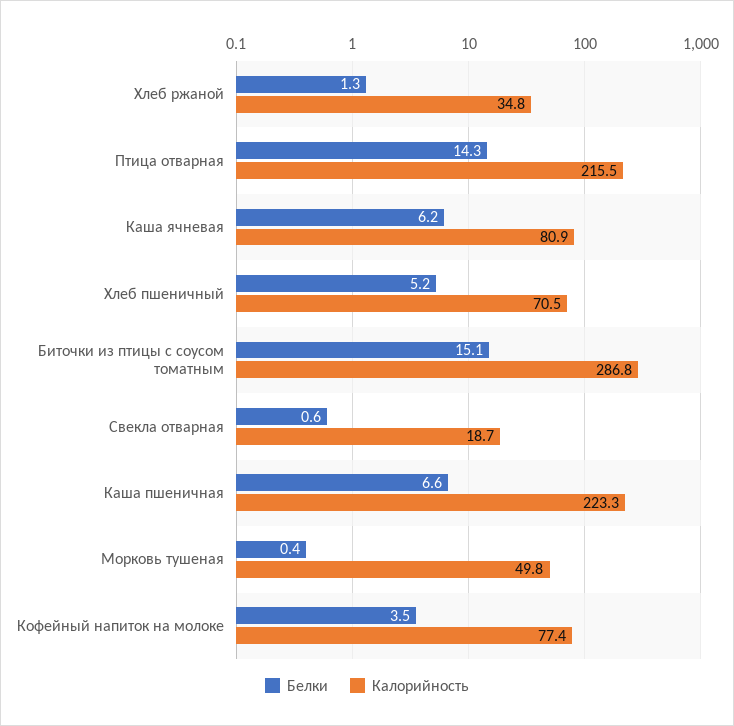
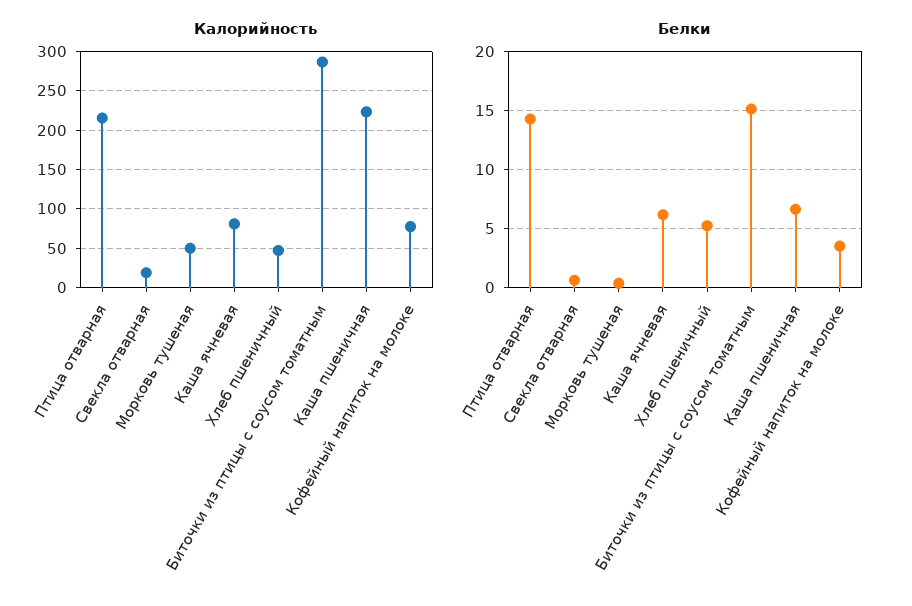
Белки, Хлеб ржаной: 1.3 -> none
Калорийность, Хлеб ржаной: 34.8 -> none
Калорийность, Хлеб пшеничный: 70.5 -> 50

